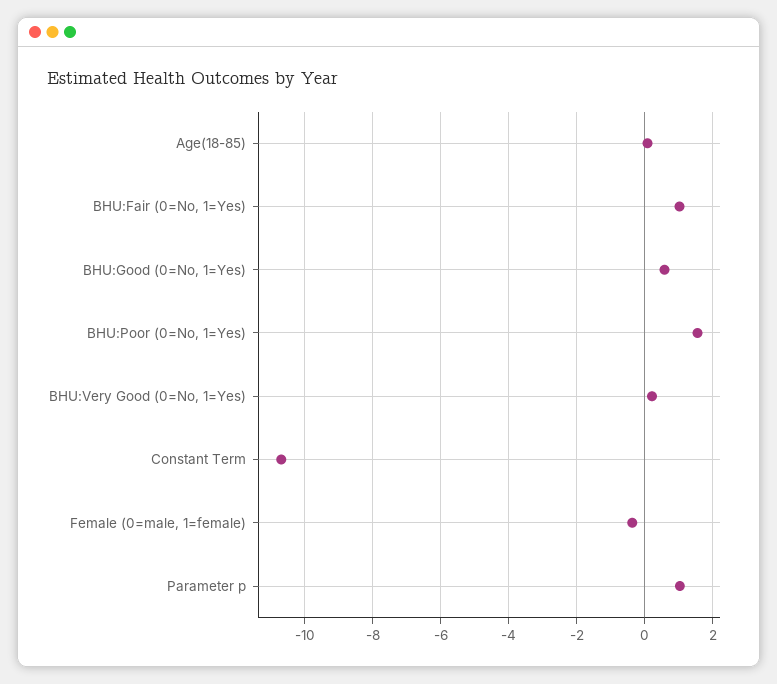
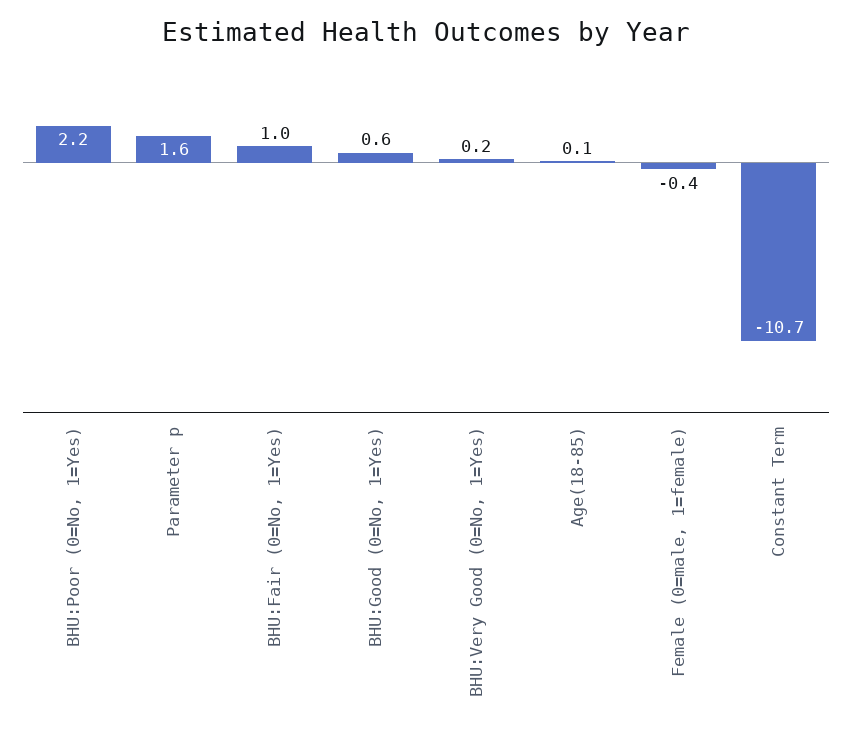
BHU:Poor (0=No, 1=Yes): 1.6 -> 2.2
Parameter p: 1 -> 1.6

